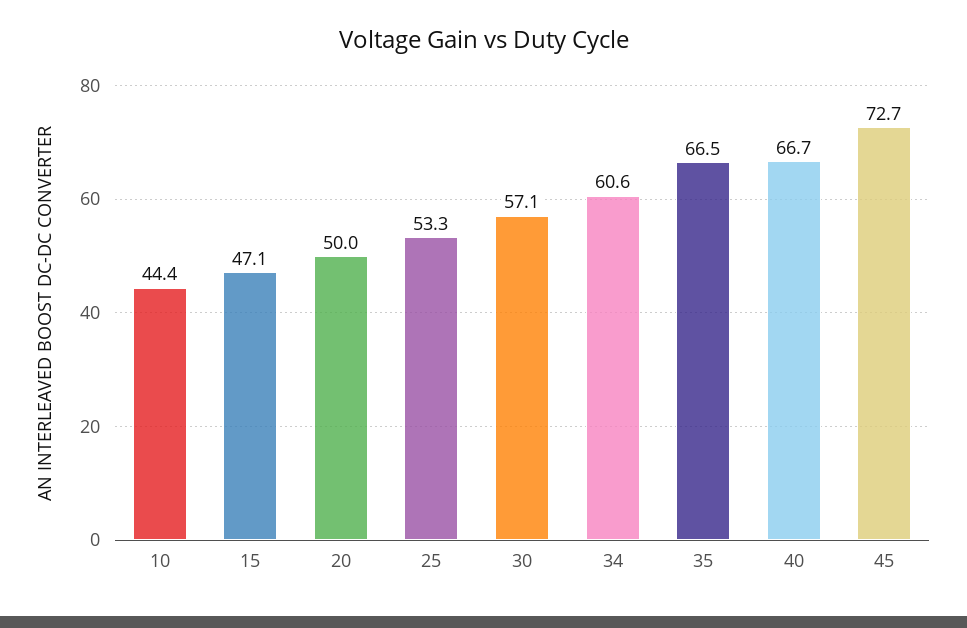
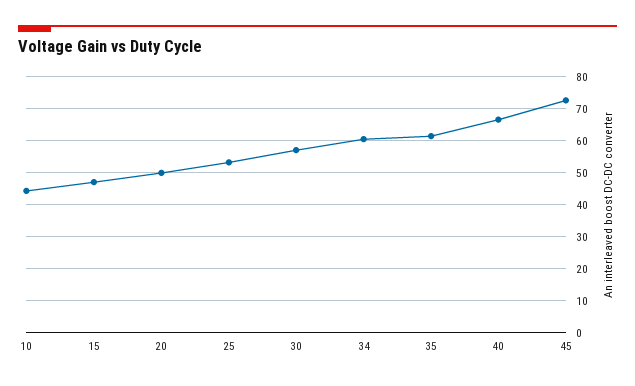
35: 66.5 -> 62

